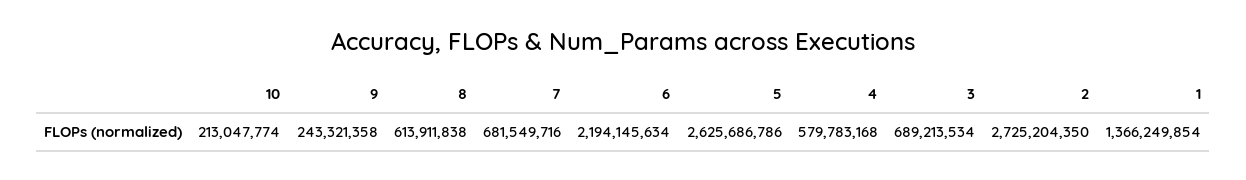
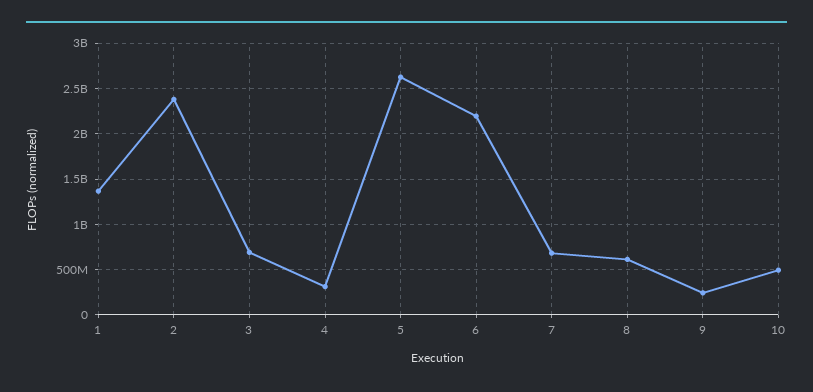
10: 213047774 -> 500000000
4: 579783168 -> 300000000
2: 2725204350 -> 2400000000

